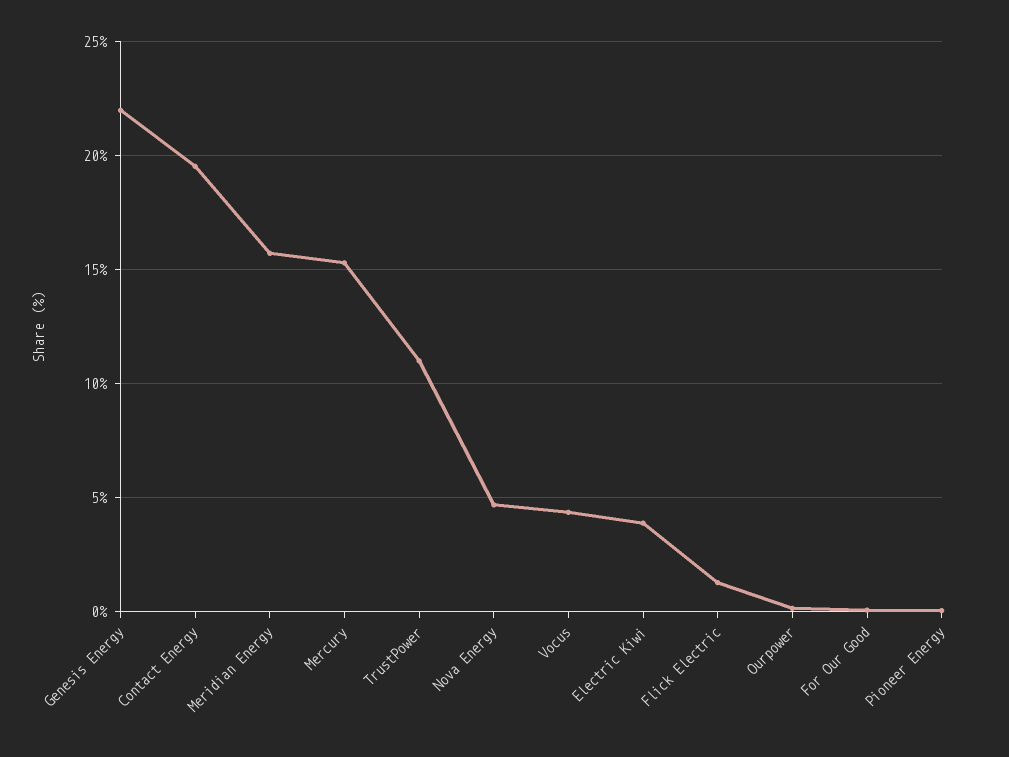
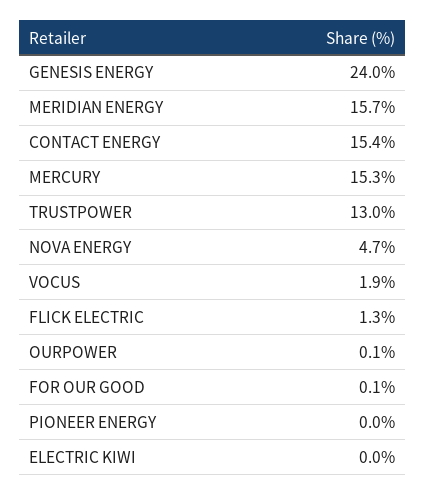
Genesis Energy: 22 -> 24
Contact Energy: 19.5 -> 15.4
TrustPower: 11 -> 13
Vocus: 4.5 -> 1.9
Electric Kiwi: 4 -> 0

